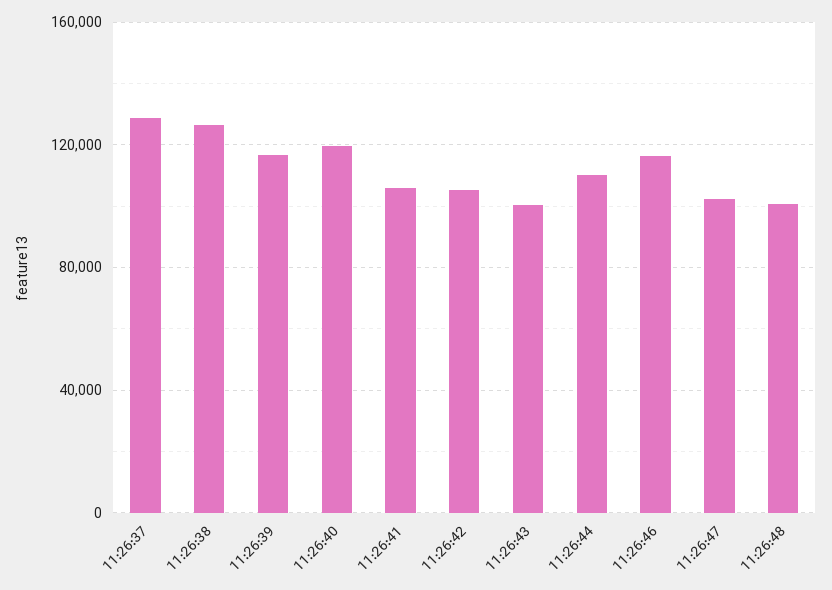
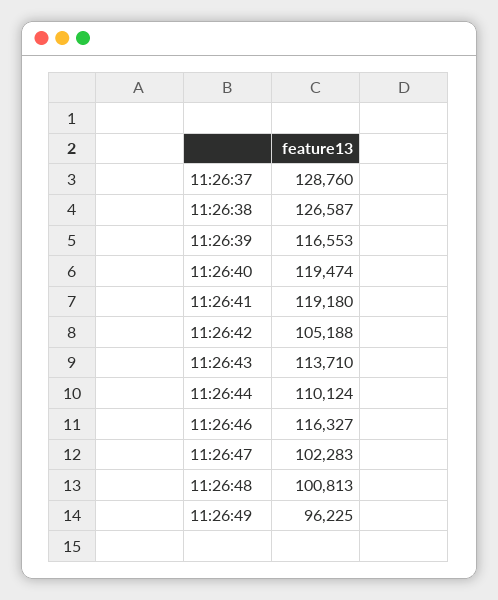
11:26:41: 105000 -> 119180
11:26:43: 100000 -> 113710
11:26:49: none -> 96225

